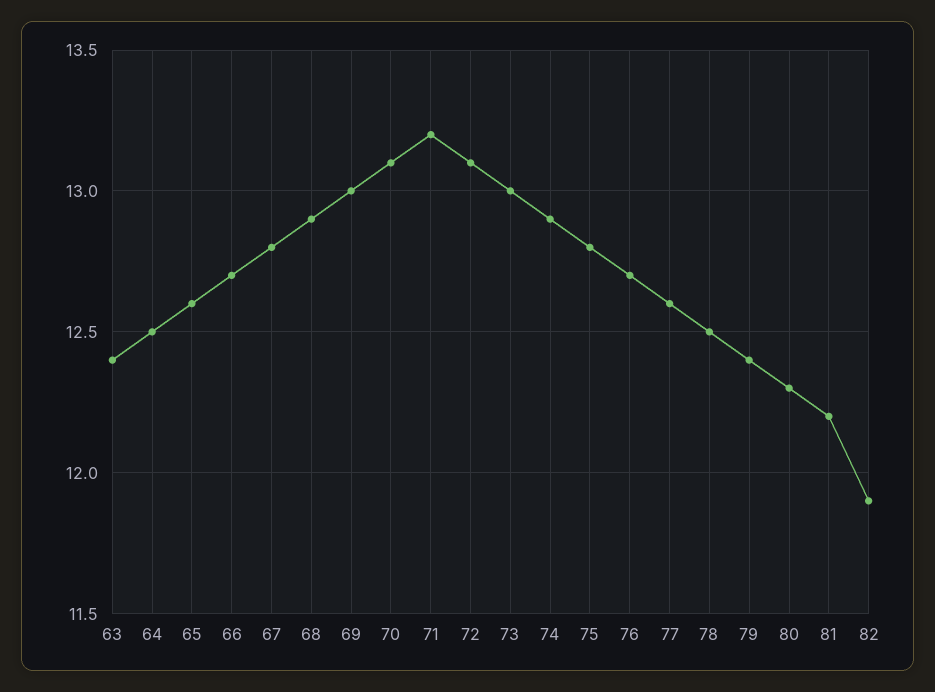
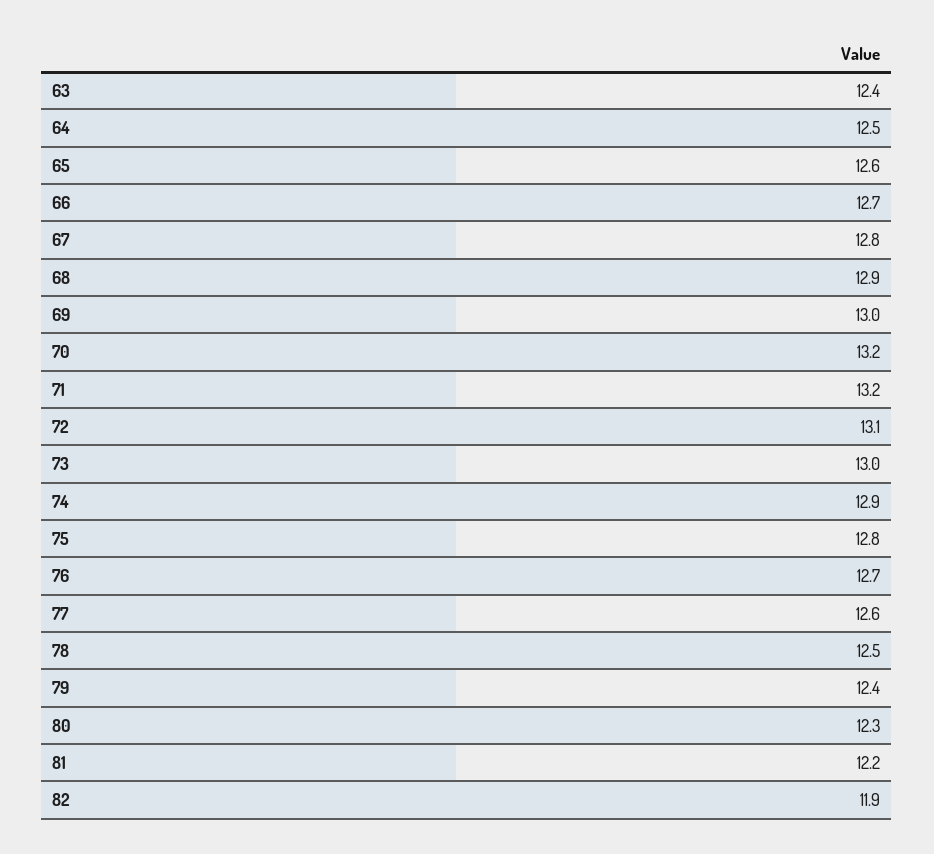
70: 13.1 -> 13.2

